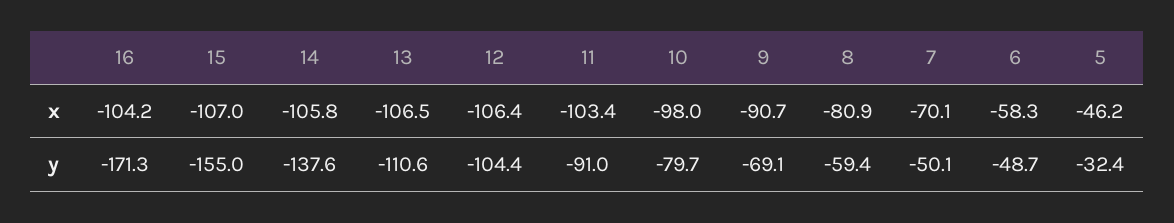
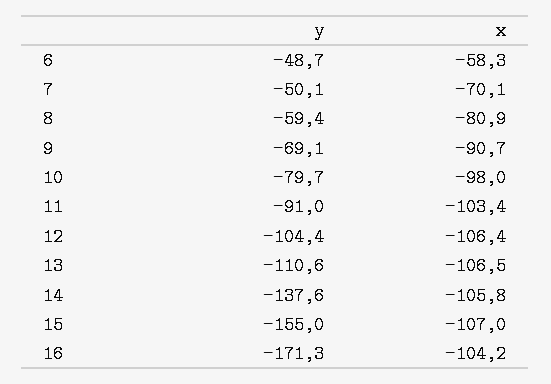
5, x: -46.2 -> none
5, y: -32.4 -> none

